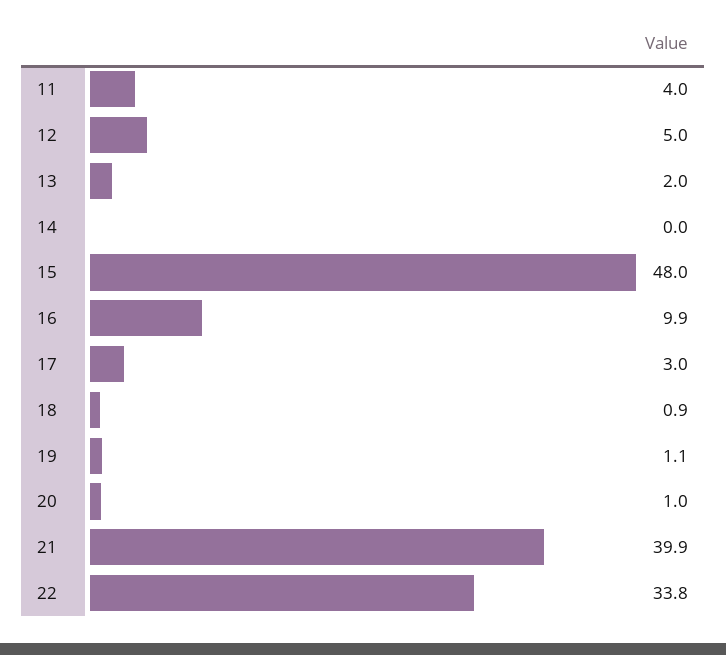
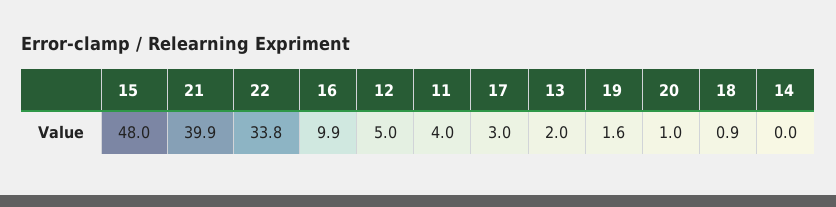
19: 1.1 -> 1.6

